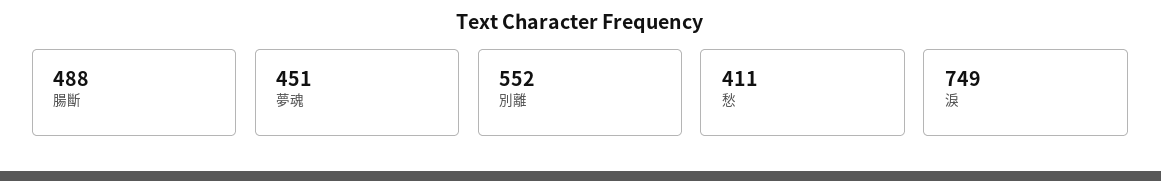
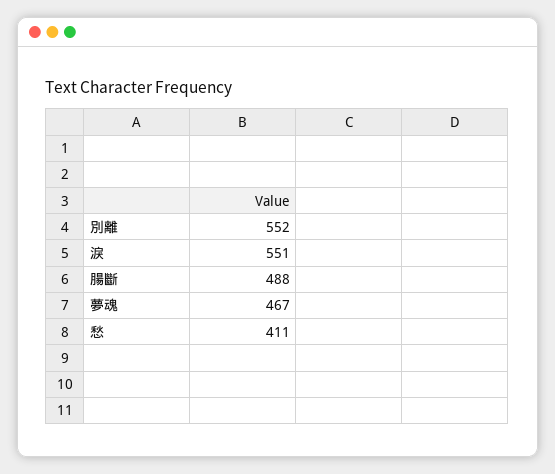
夢魂: 451 -> 467
淚: 749 -> 551

